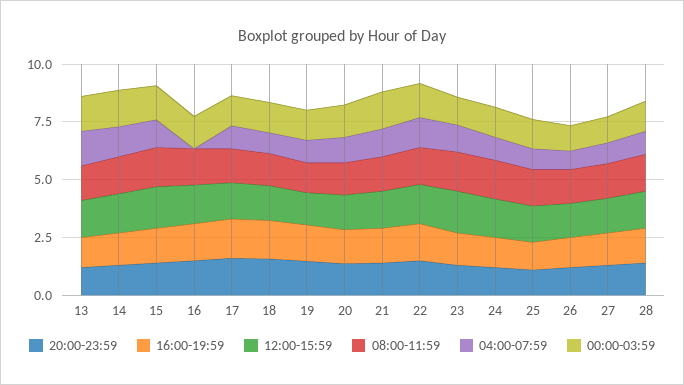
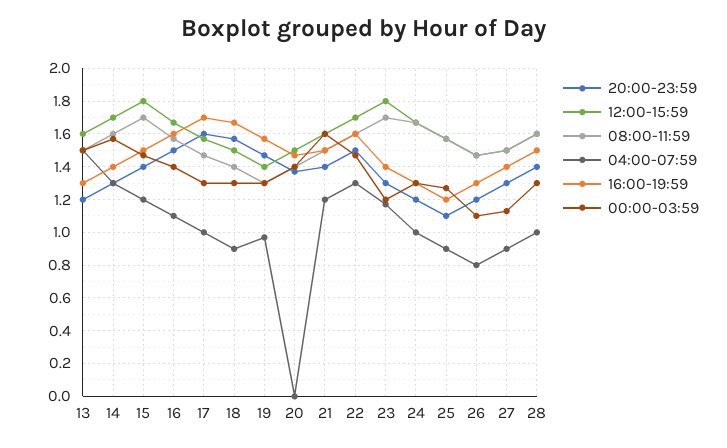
04:00-07:59, 16: 0 -> 1.1
04:00-07:59, 20: 1 -> 0

